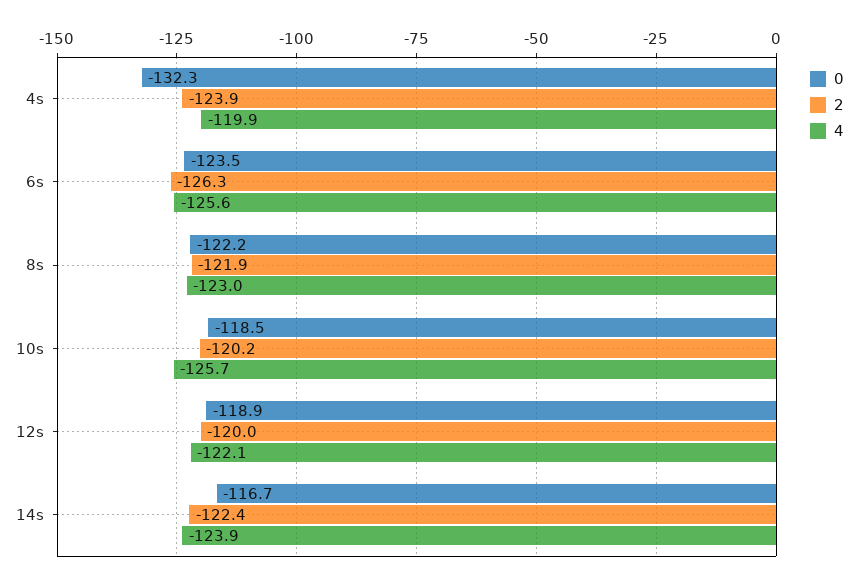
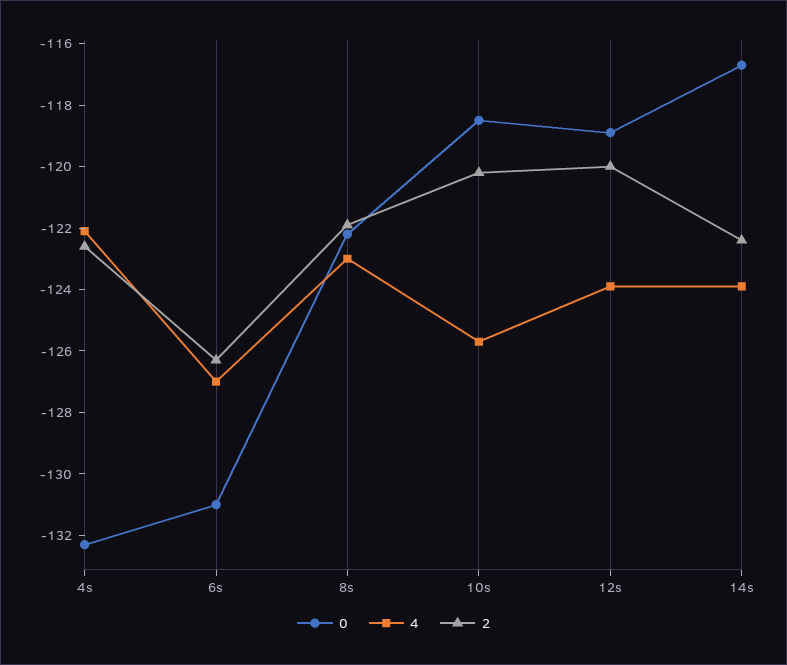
2, 4s: -123.9 -> -122.5
4, 4s: -119.9 -> -122
0, 6s: -123.5 -> -131
4, 6s: -125.6 -> -127
4, 12s: -122.1 -> -124

